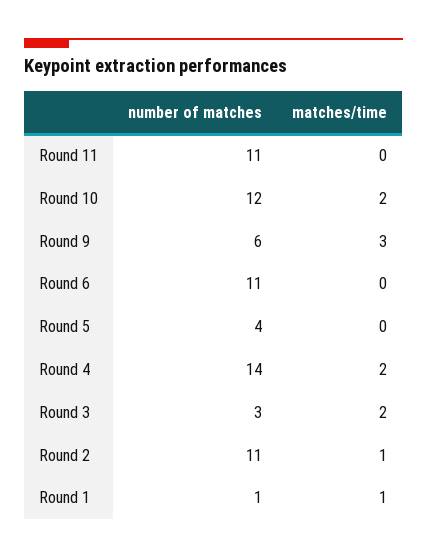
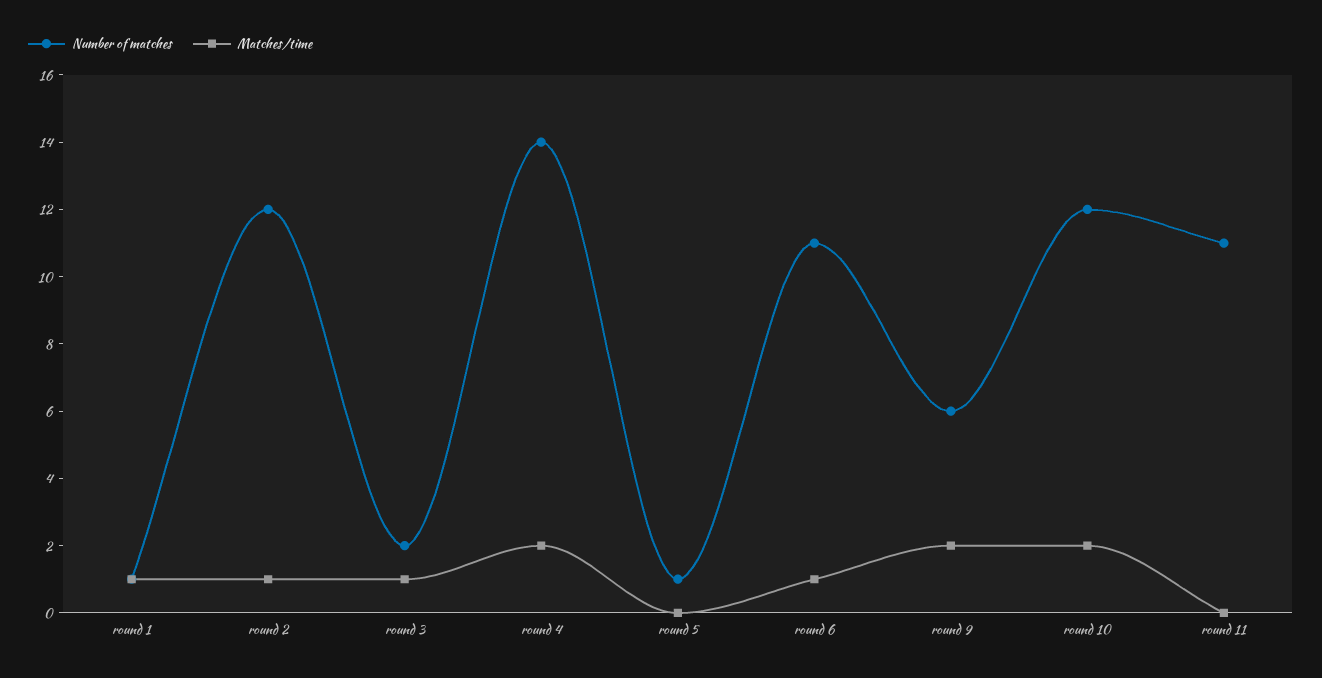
matches/time, Round 9: 3 -> 2
matches/time, Round 6: 0 -> 1
number of matches, Round 5: 4 -> 1
number of matches, Round 3: 3 -> 2
matches/time, Round 3: 2 -> 1
number of matches, Round 2: 11 -> 12

